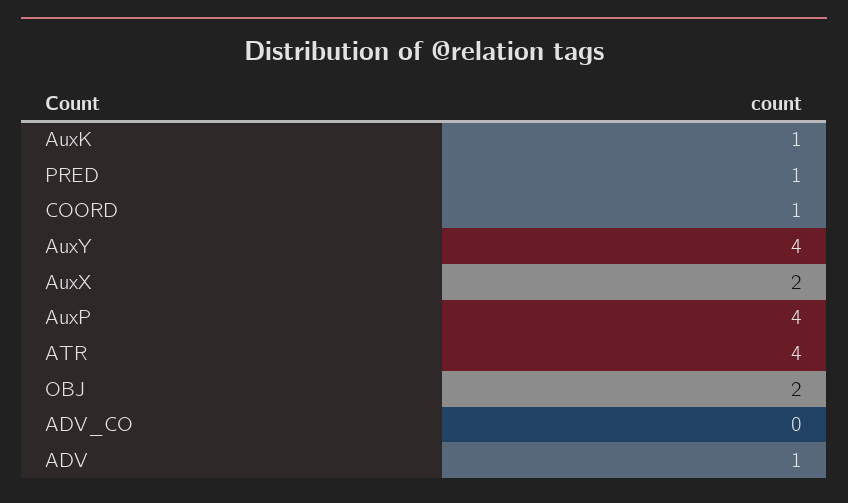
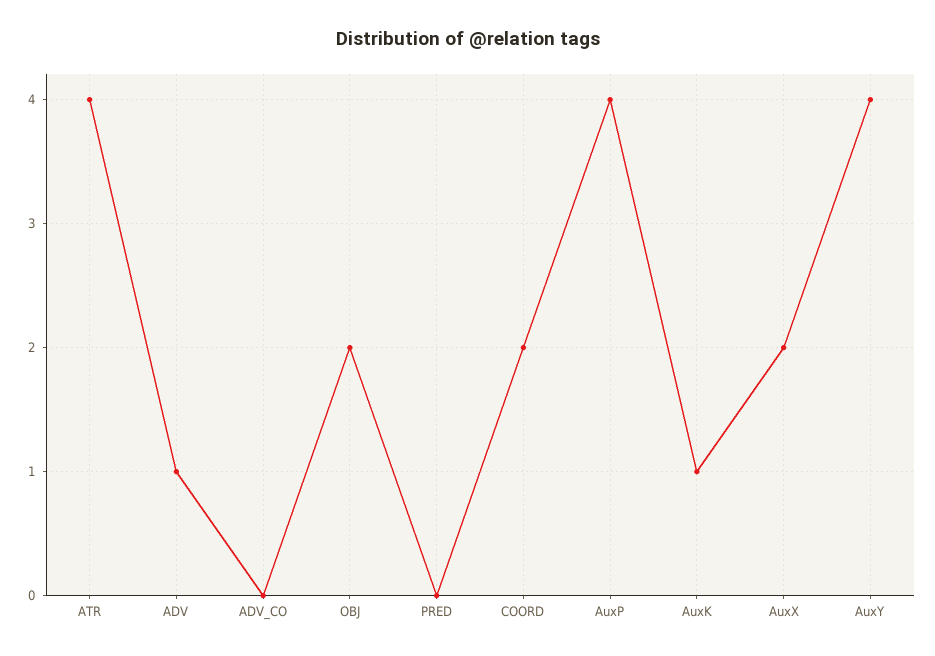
PRED: 1 -> 0
COORD: 1 -> 2

